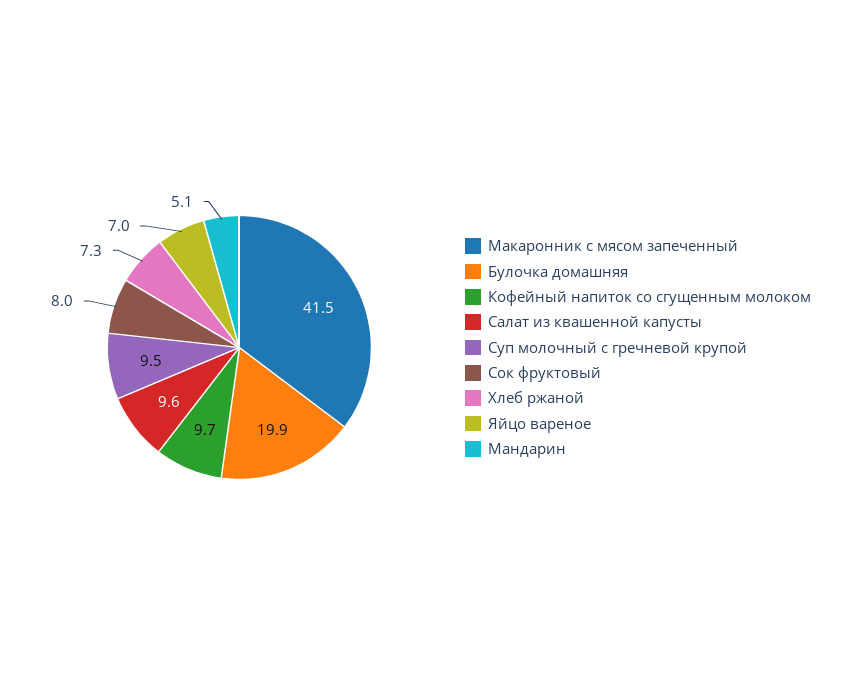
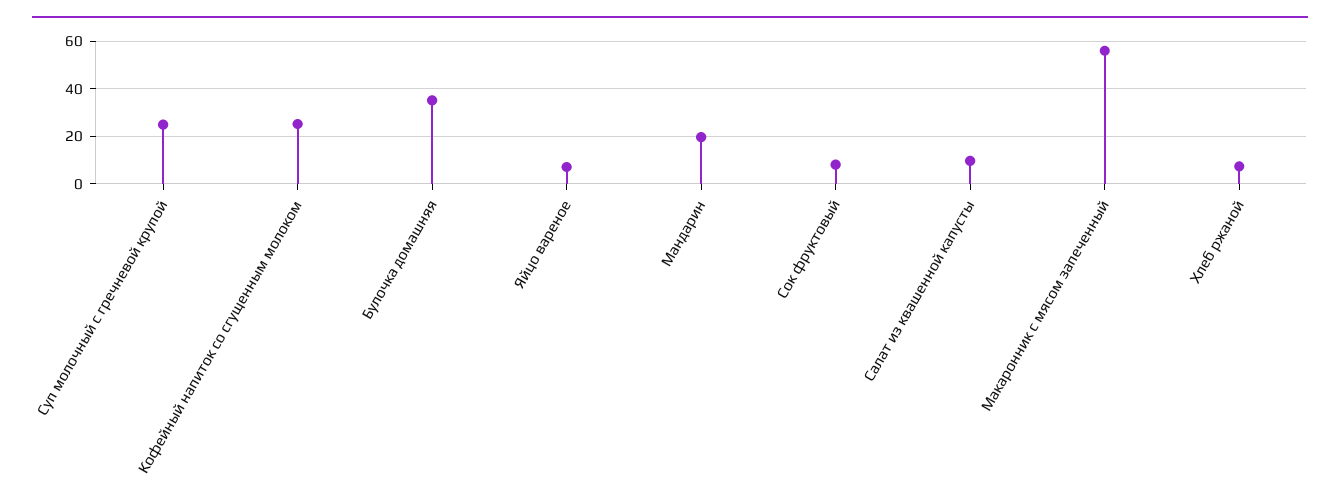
Макаронник с мясом запеченный: 41.5 -> 55
Булочка домашняя: 19.9 -> 35
Кофейный напиток со сгущенным молоком: 9.7 -> 25
Суп молочный с гречневой крупой: 9.5 -> 25
Мандарин: 5.1 -> 20

